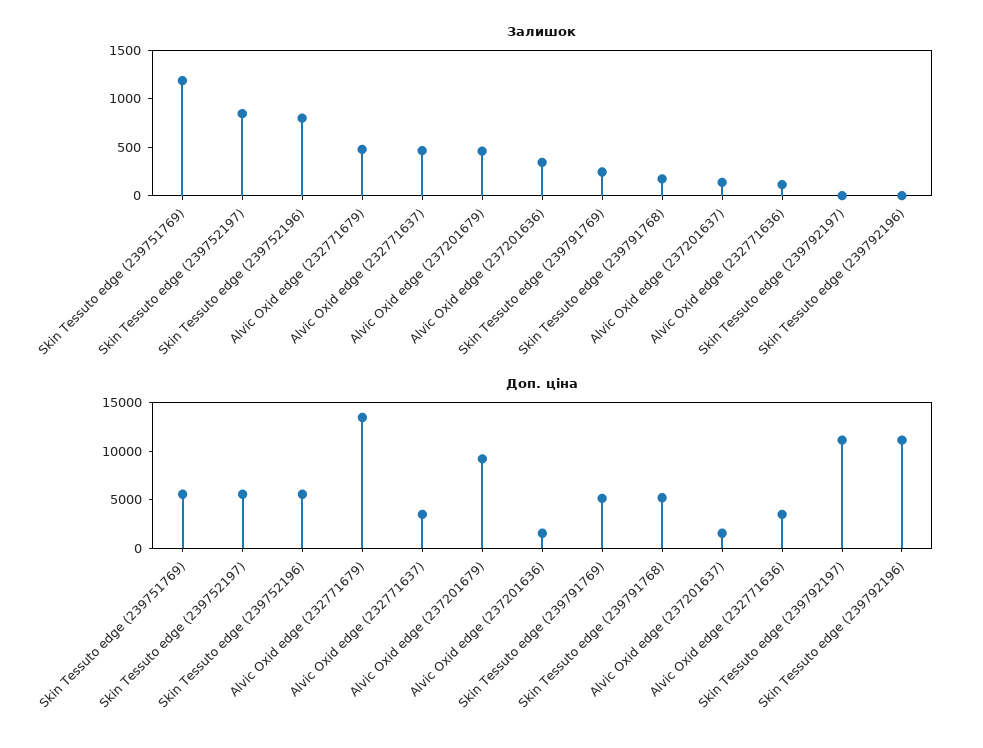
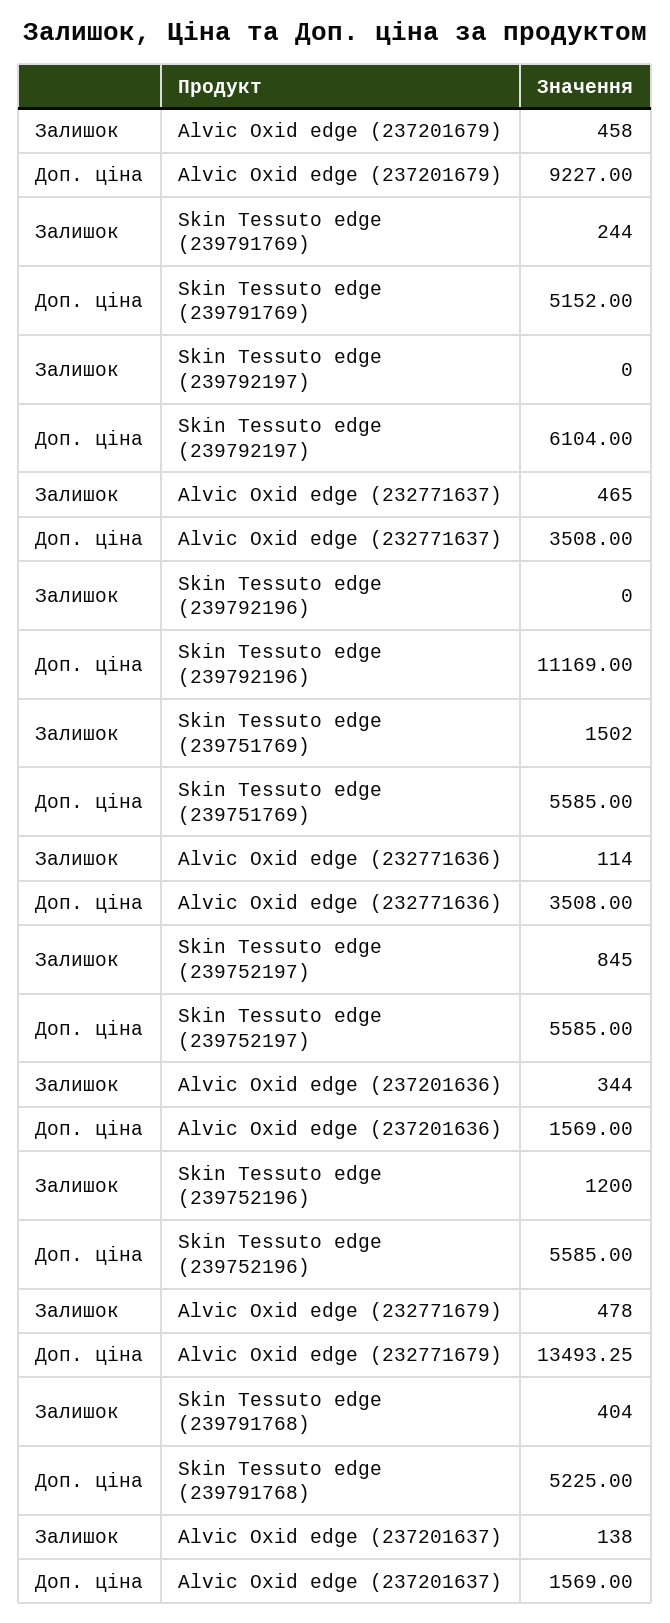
Залишок, Skin Tessuto edge (239751769): 1200 -> 1502
Залишок, Skin Tessuto edge (239752196): 800 -> 1200
Залишок, Skin Tessuto edge (239791768): 200 -> 404
Доп. ціна, Skin Tessuto edge (239792197): 11000 -> 6104

